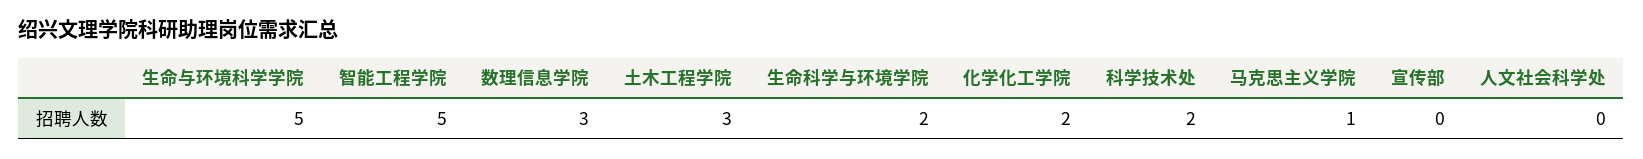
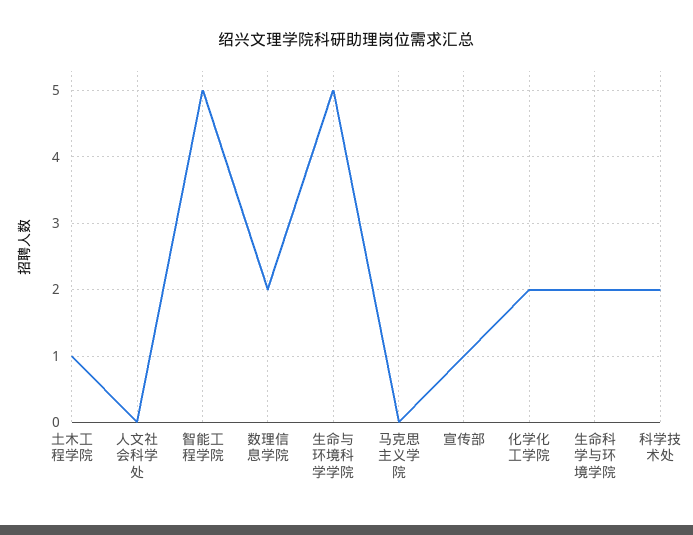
数理信息学院: 3 -> 2
土木工程学院: 3 -> 1
马克思主义学院: 1 -> 0
宣传部: 0 -> 1

